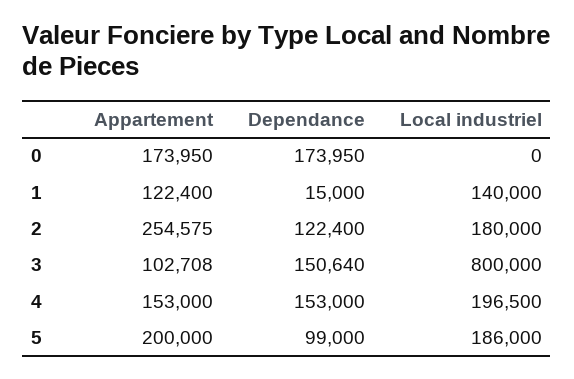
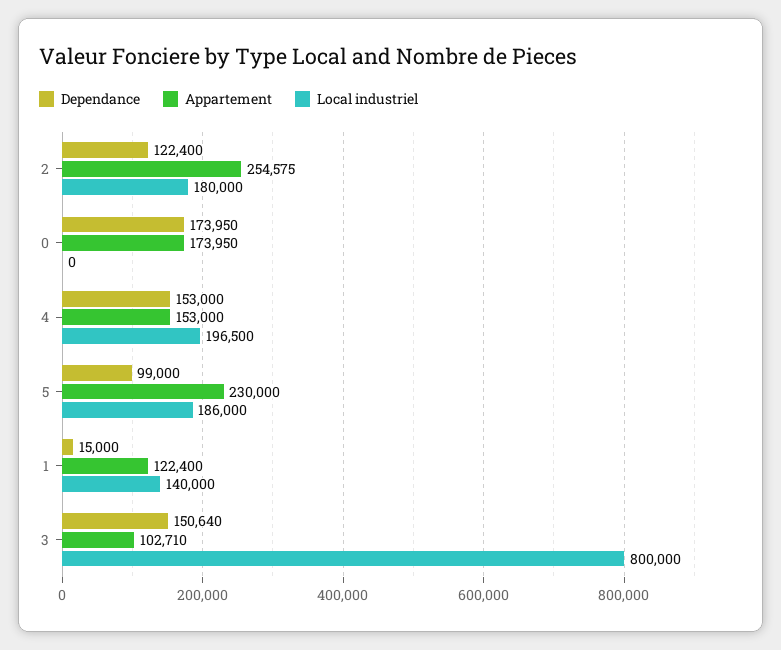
Appartement, 3: 102708 -> 102710
Appartement, 5: 200000 -> 230000

